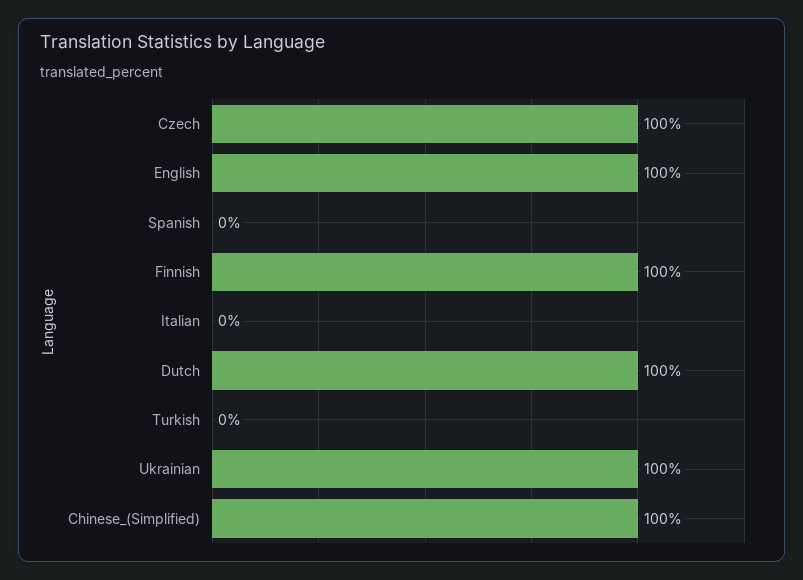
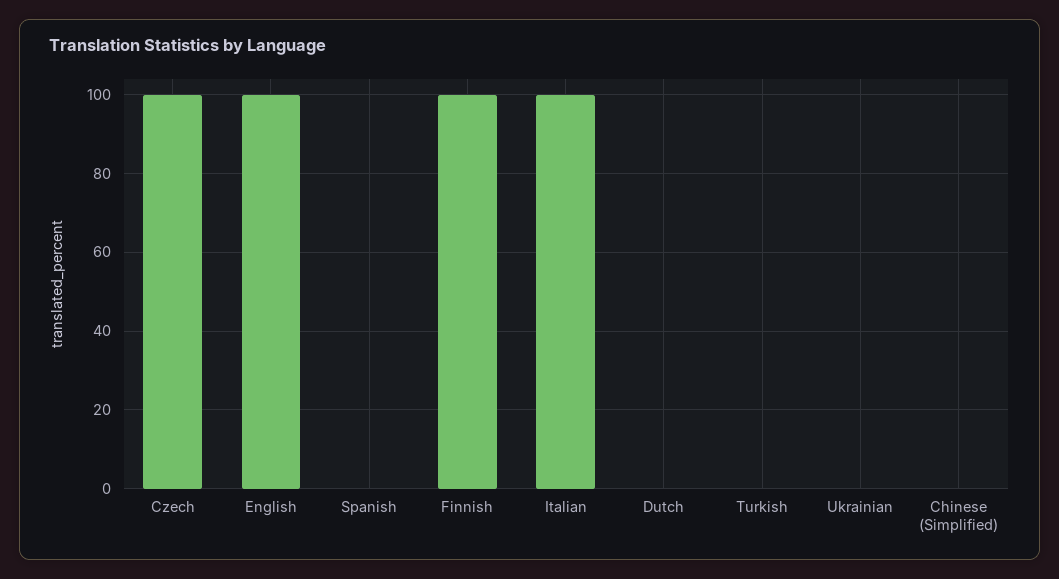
Italian: 0 -> 100
Dutch: 100 -> 0
Ukrainian: 100 -> 0
Chinese_(Simplified): 100 -> 0

